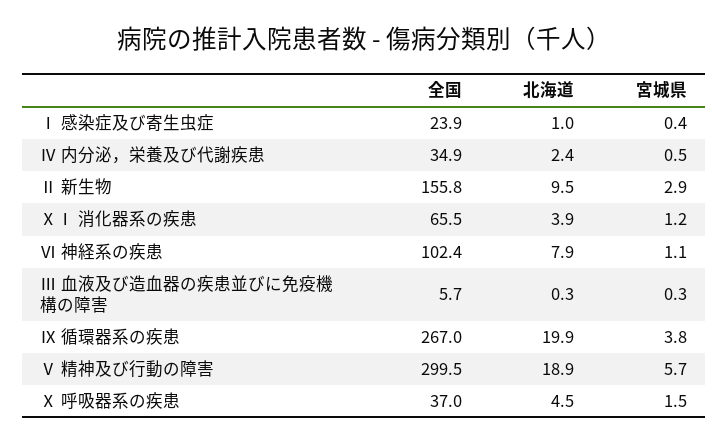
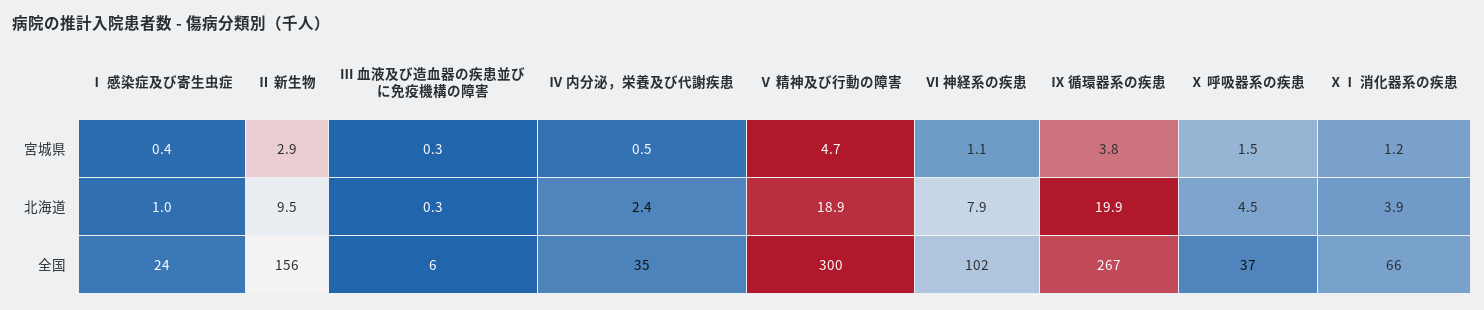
宮城県, Ⅴ 精神及び行動の障害: 5.7 -> 4.7

